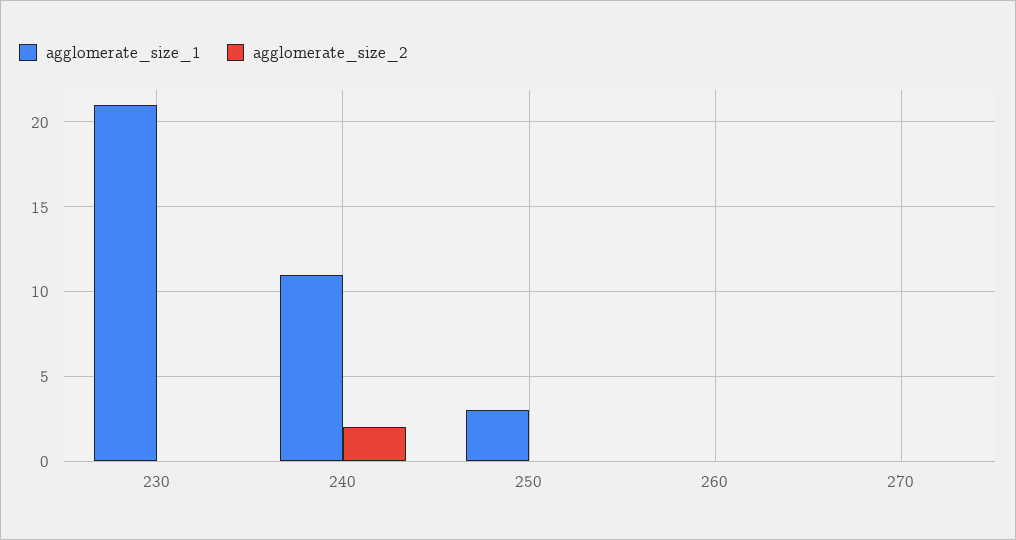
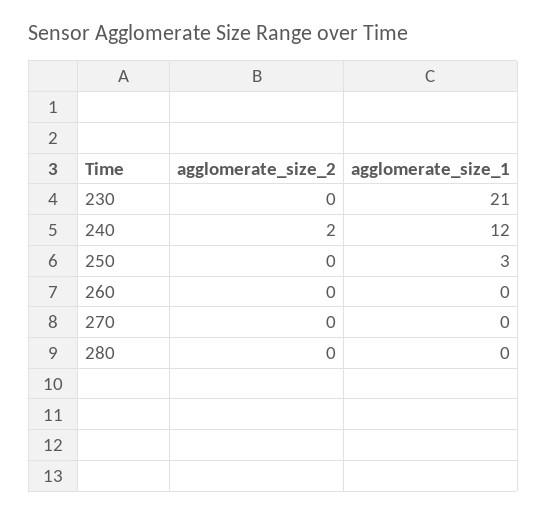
agglomerate_size_1, 240: 11 -> 12
agglomerate_size_2, 280: none -> 0
agglomerate_size_1, 280: none -> 0

